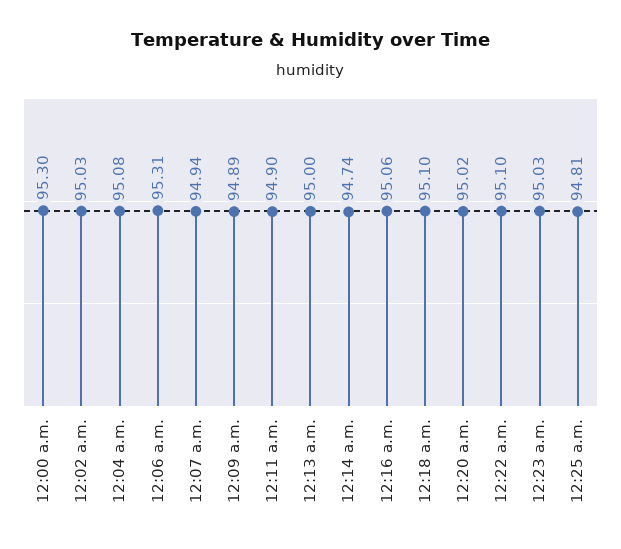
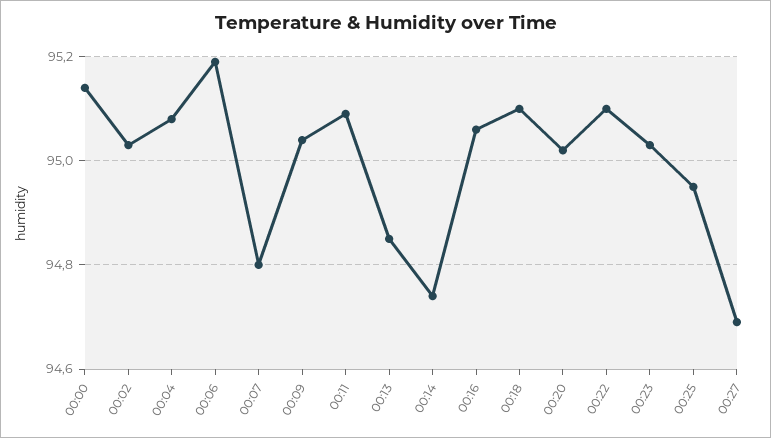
12:00 a.m.: 95.3 -> 95.15
12:06 a.m.: 95.31 -> 95.2
12:07 a.m.: 94.94 -> 94.8
12:09 a.m.: 94.89 -> 95.05
12:11 a.m.: 94.9 -> 95.1
12:13 a.m.: 95 -> 94.85
12:25 a.m.: 94.81 -> 94.95
00:27: none -> 94.7

